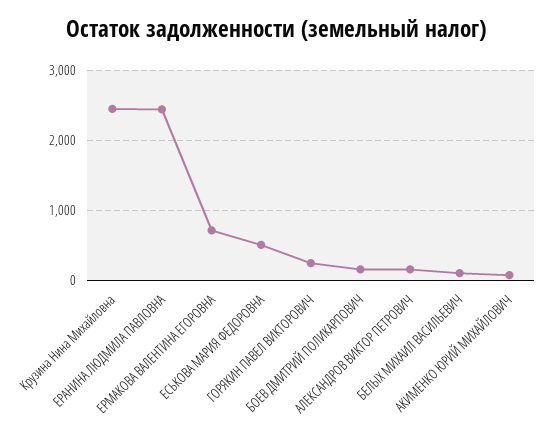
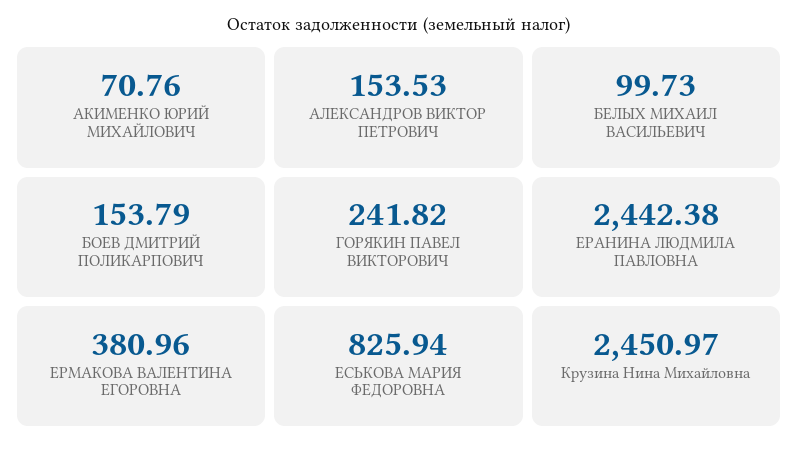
ЕРМАКОВА ВАЛЕНТИНА ЕГОРОВНА: 700 -> 380.96
ЕСЬКОВА МАРИЯ ФЕДОРОВНА: 500 -> 825.94

